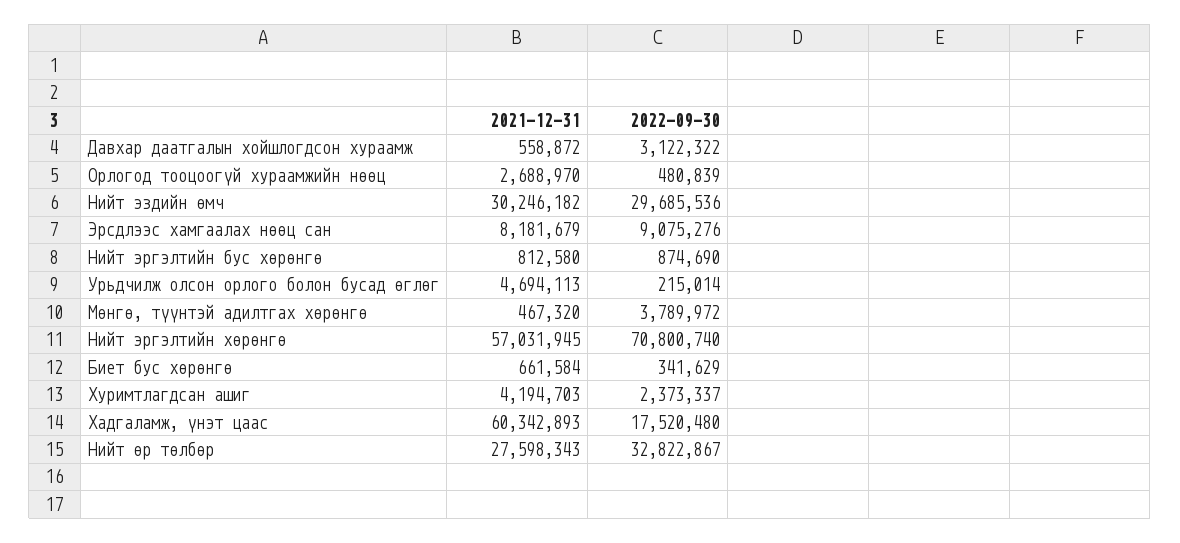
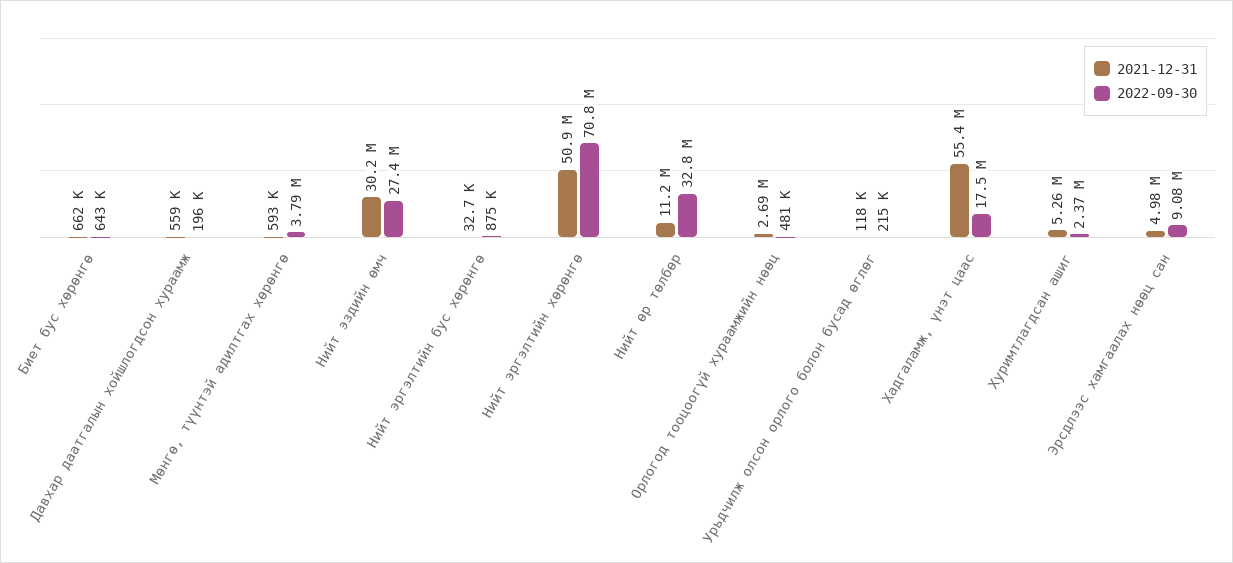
2022-09-30, Давхар даатгалын хойшлогдсон хураамж: 3122322 -> 196000
2022-09-30, Нийт эздийн өмч: 29685536 -> 27400000
2021-12-31, Эрсдлээс хамгаалах нөөц сан: 8181679 -> 4980000
2021-12-31, Нийт эргэлтийн бус хөрөнгө: 812580 -> 32700
2021-12-31, Урьдчилж олсон орлого болон бусад өглөг: 4694113 -> 118000
2021-12-31, Мөнгө, түүнтэй адилтгах хөрөнгө: 467320 -> 593000
2021-12-31, Нийт эргэлтийн хөрөнгө: 57031945 -> 50900000
2022-09-30, Биет бус хөрөнгө: 341629 -> 643000
2021-12-31, Хуримтлагдсан ашиг: 4194703 -> 5260000
2021-12-31, Хадгаламж, үнэт цаас: 60342893 -> 55400000
2021-12-31, Нийт өр төлбөр: 27598343 -> 11200000

